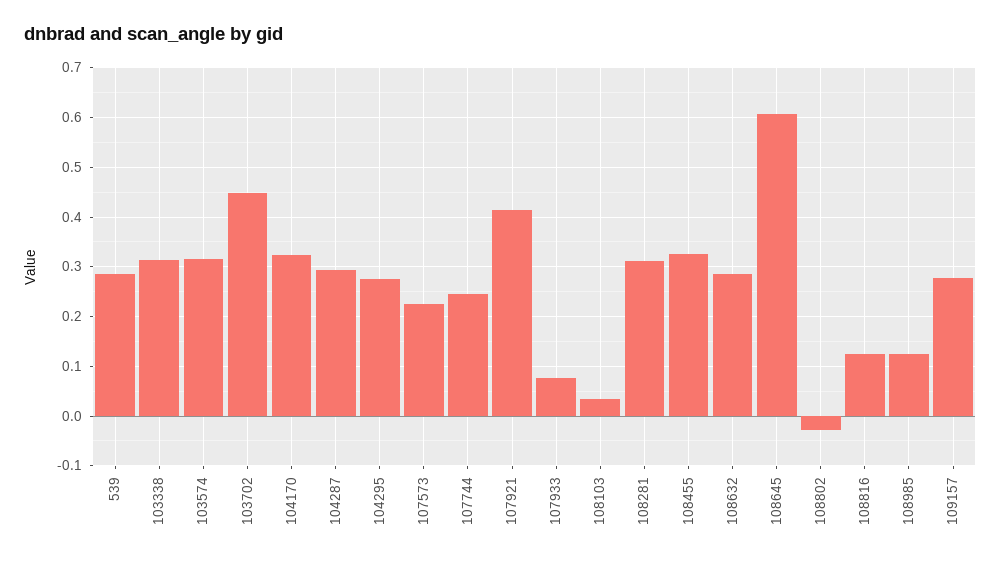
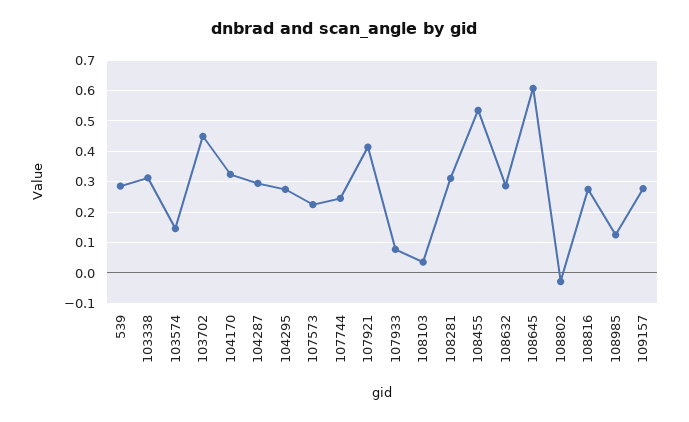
103574: 0.32 -> 0.14
108455: 0.32 -> 0.54
108816: 0.12 -> 0.28

